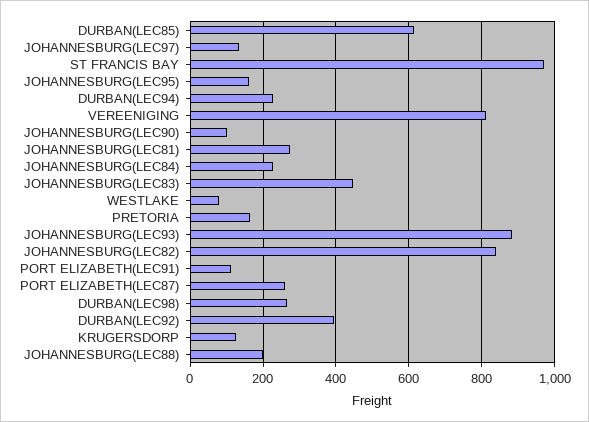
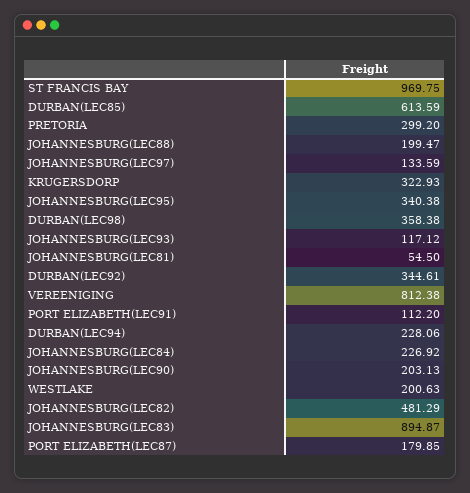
JOHANNESBURG(LEC95): 160 -> 340.38
JOHANNESBURG(LEC90): 100 -> 203.13
JOHANNESBURG(LEC81): 280 -> 54.5
JOHANNESBURG(LEC83): 440 -> 894.87
WESTLAKE: 80 -> 200.63
PRETORIA: 160 -> 299.2
JOHANNESBURG(LEC93): 880 -> 117.12
JOHANNESBURG(LEC82): 840 -> 481.29
PORT ELIZABETH(LEC87): 260 -> 179.85
DURBAN(LEC98): 260 -> 358.38
DURBAN(LEC92): 400 -> 344.61
KRUGERSDORP: 120 -> 322.93

